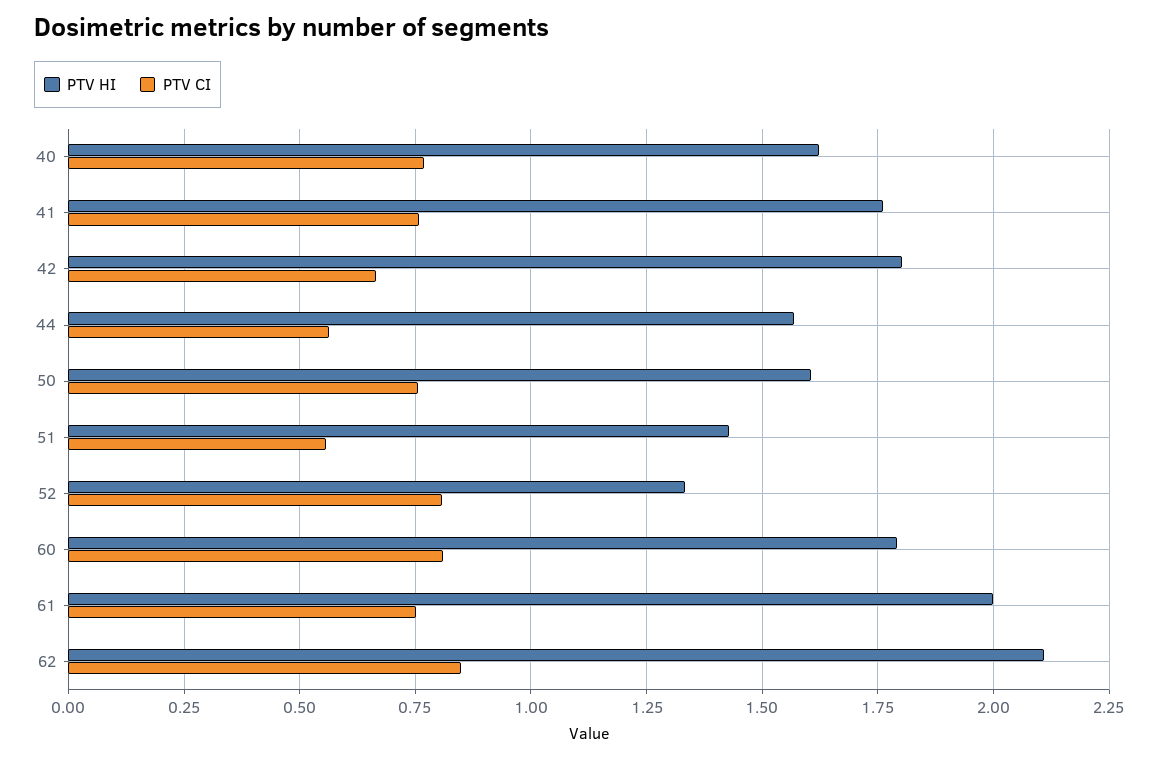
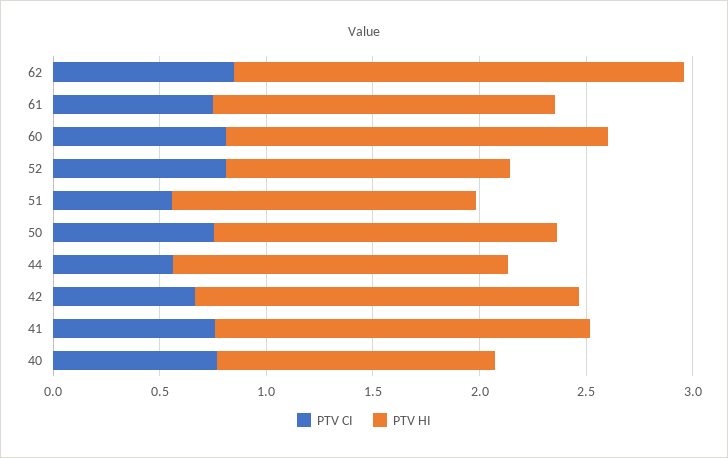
PTV HI, 40: 1.625 -> 1.3
PTV HI, 61: 2 -> 1.6

